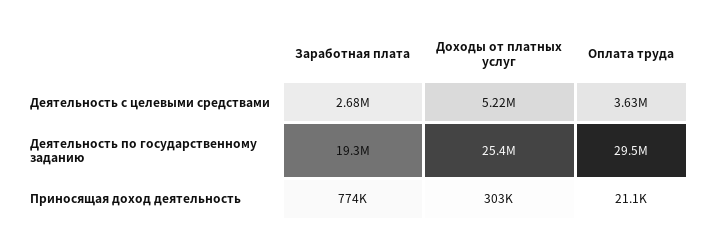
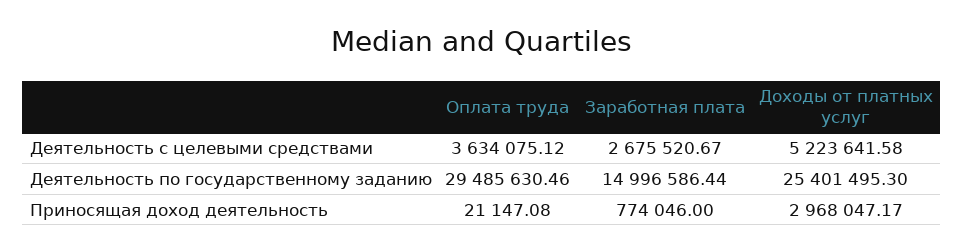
Заработная плата, Деятельность по государственному заданию: 19300000 -> 14996586.44
Доходы от платных услуг, Приносящая доход деятельность: 303000 -> 2968047.17

